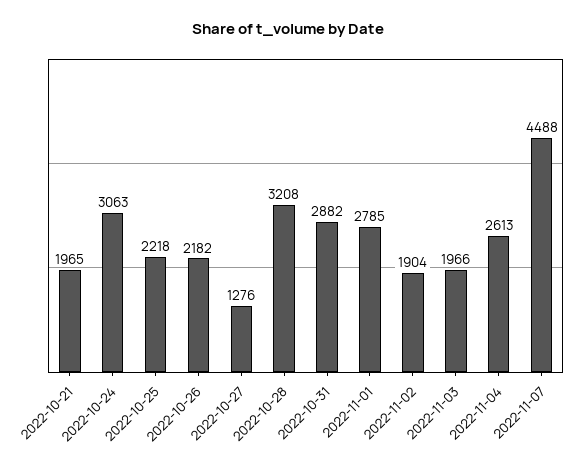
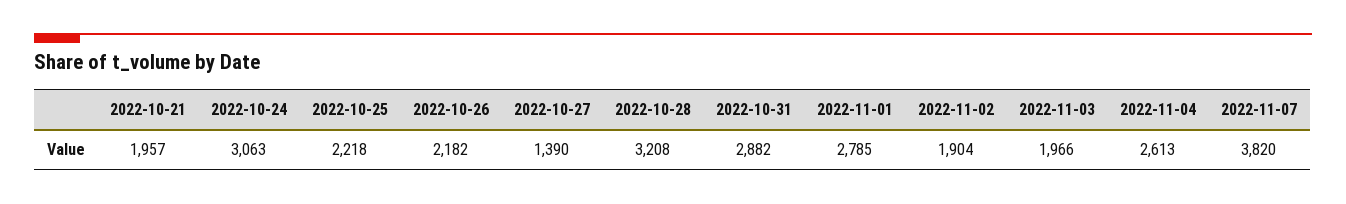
2022-10-21: 1965 -> 1957
2022-10-27: 1276 -> 1390
2022-11-07: 4488 -> 3820

